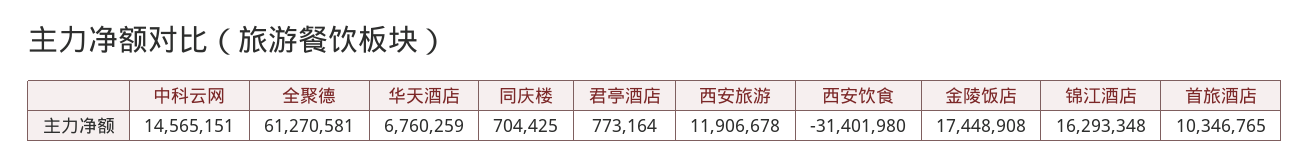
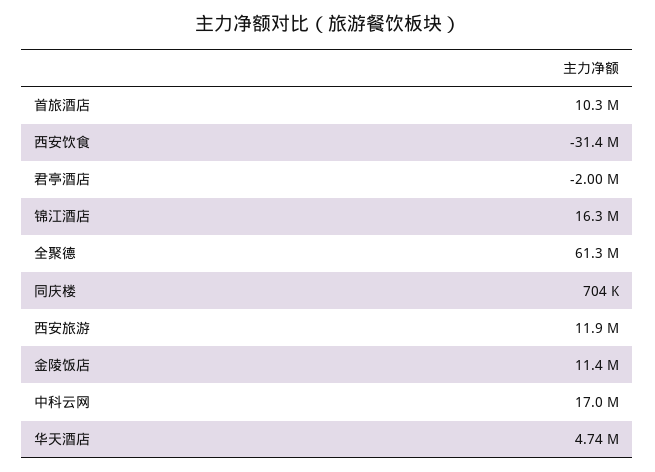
中科云网: 14565151 -> 17000000
华天酒店: 6760259 -> 4740000
君亭酒店: 773164 -> -2000000
金陵饭店: 17448908 -> 11400000

